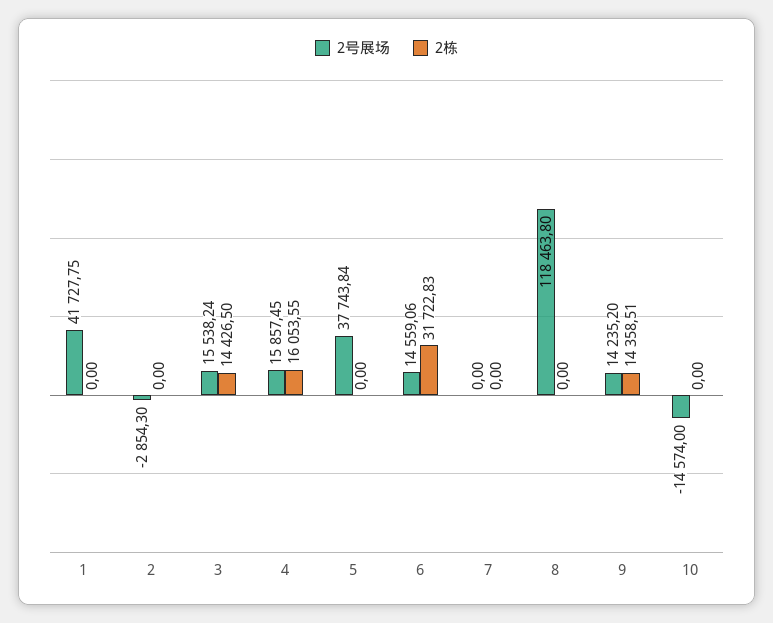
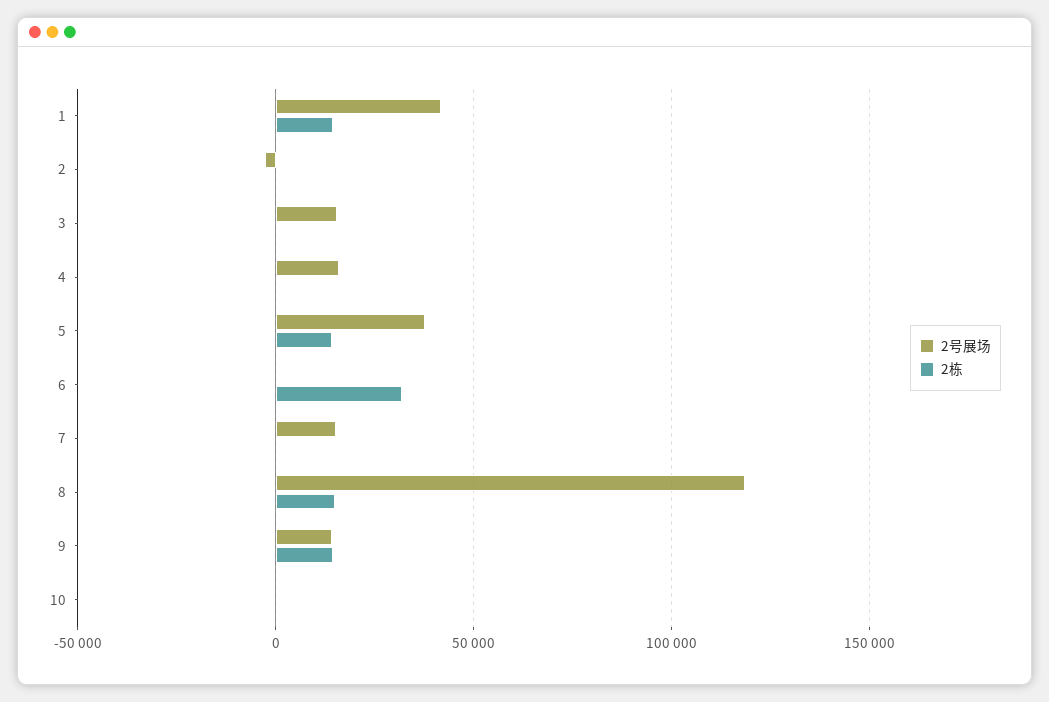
2栋, 1: 0 -> 15000
2栋, 3: 14426.5 -> 0
2栋, 4: 16053.55 -> 0
2栋, 5: 0 -> 15000
2号展场, 6: 14559.06 -> 0
2号展场, 7: 0 -> 15000
2栋, 8: 0 -> 15000
2号展场, 10: -14574 -> 0

